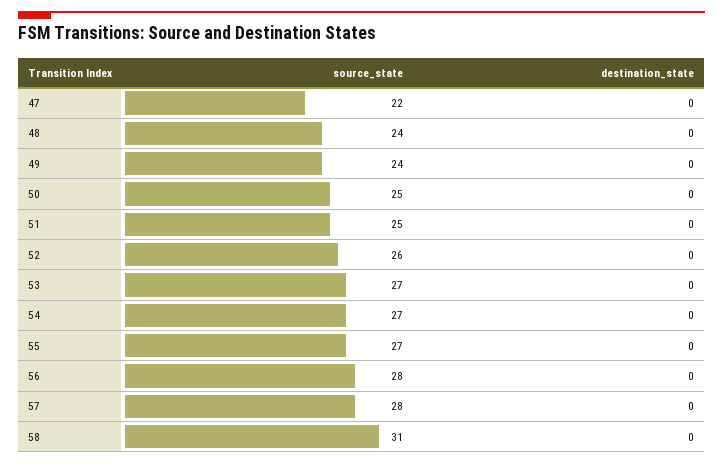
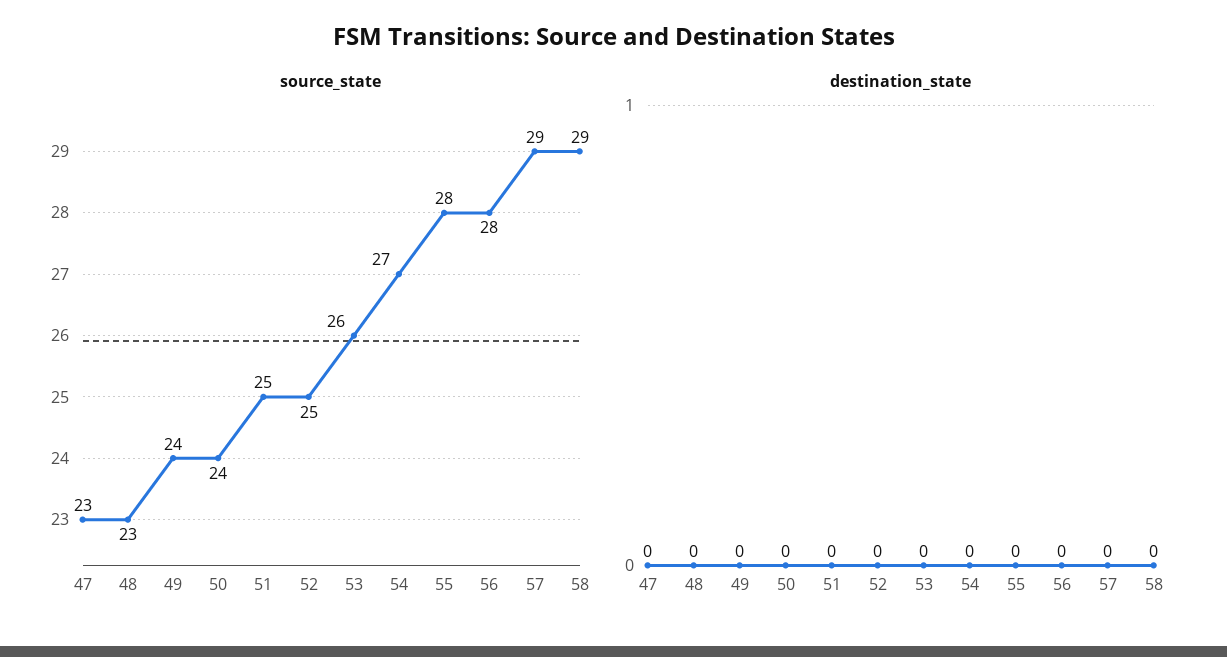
source_state, 47: 22 -> 23
source_state, 48: 24 -> 23
source_state, 50: 25 -> 24
source_state, 52: 26 -> 25
source_state, 53: 27 -> 26
source_state, 55: 27 -> 28
source_state, 57: 28 -> 29
source_state, 58: 31 -> 29

